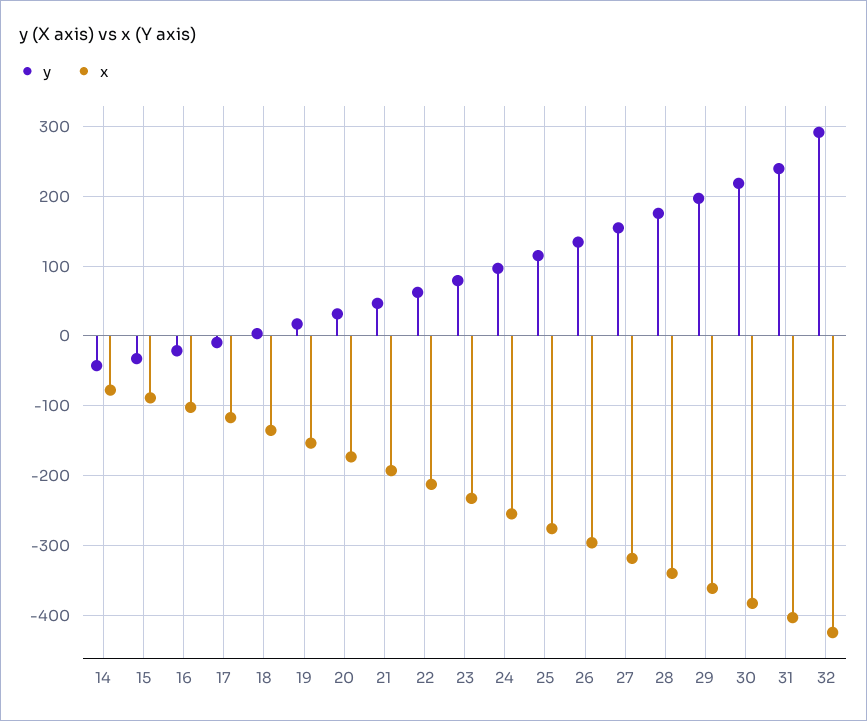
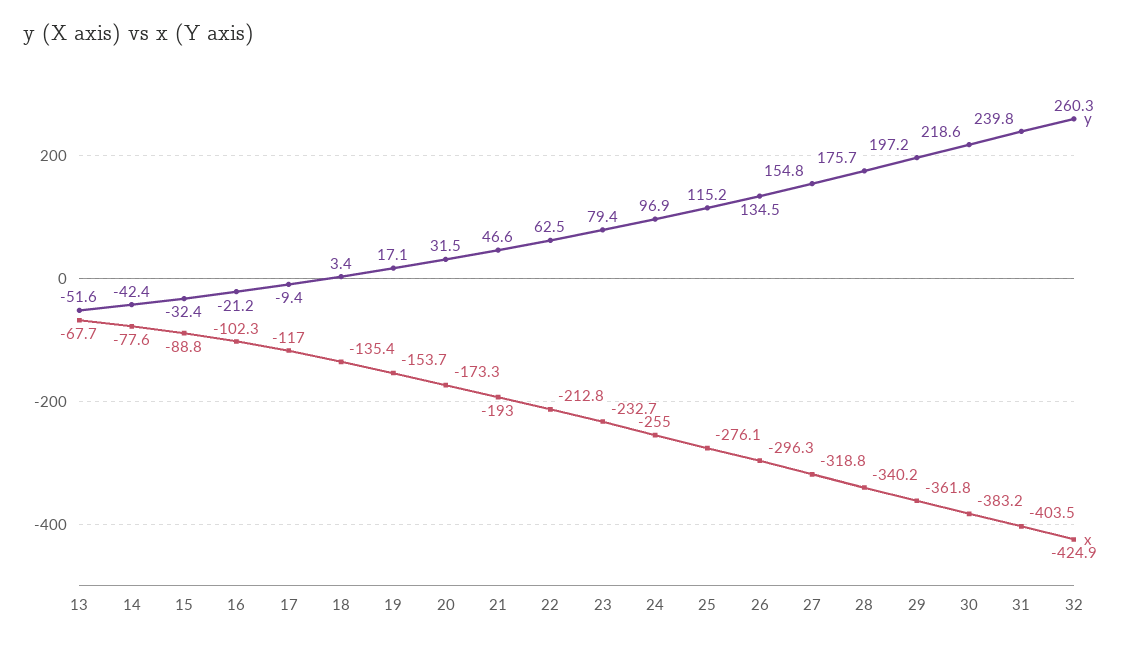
y, 32: 290 -> 260.3
y, 13: none -> -51.6
x, 13: none -> -67.7

